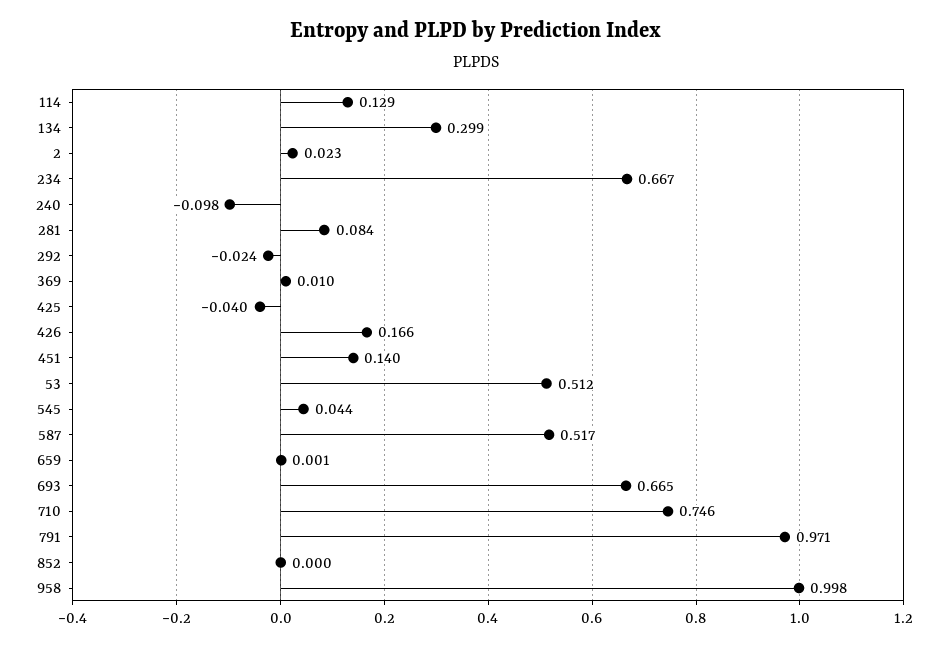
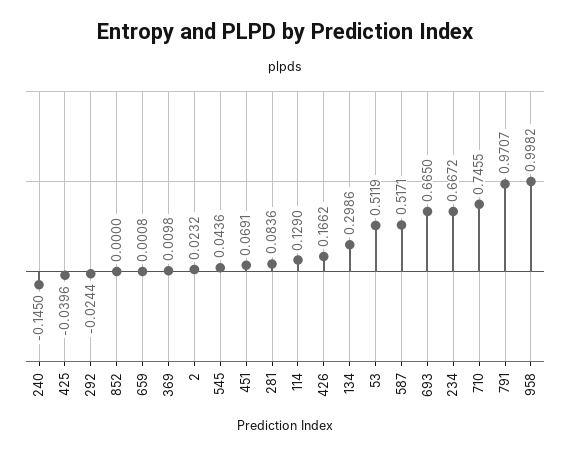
240: -0.098 -> -0.145
451: 0.14 -> 0.0691

